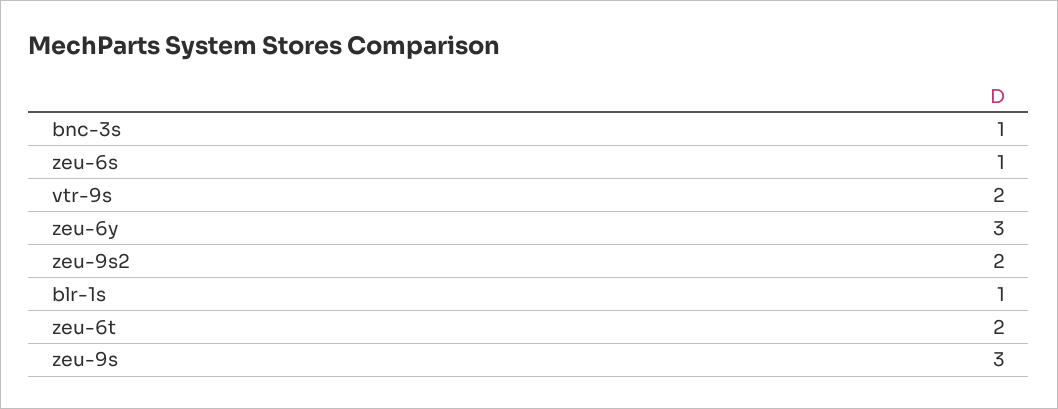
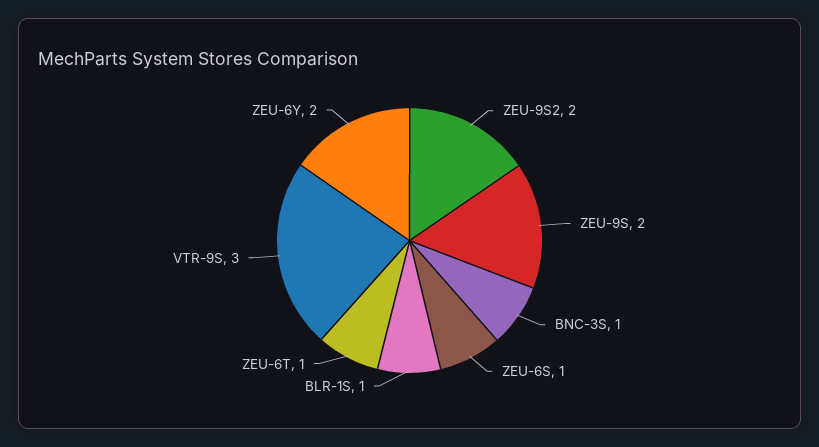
vtr-9s: 2 -> 3
zeu-6y: 3 -> 2
zeu-6t: 2 -> 1
zeu-9s: 3 -> 2

